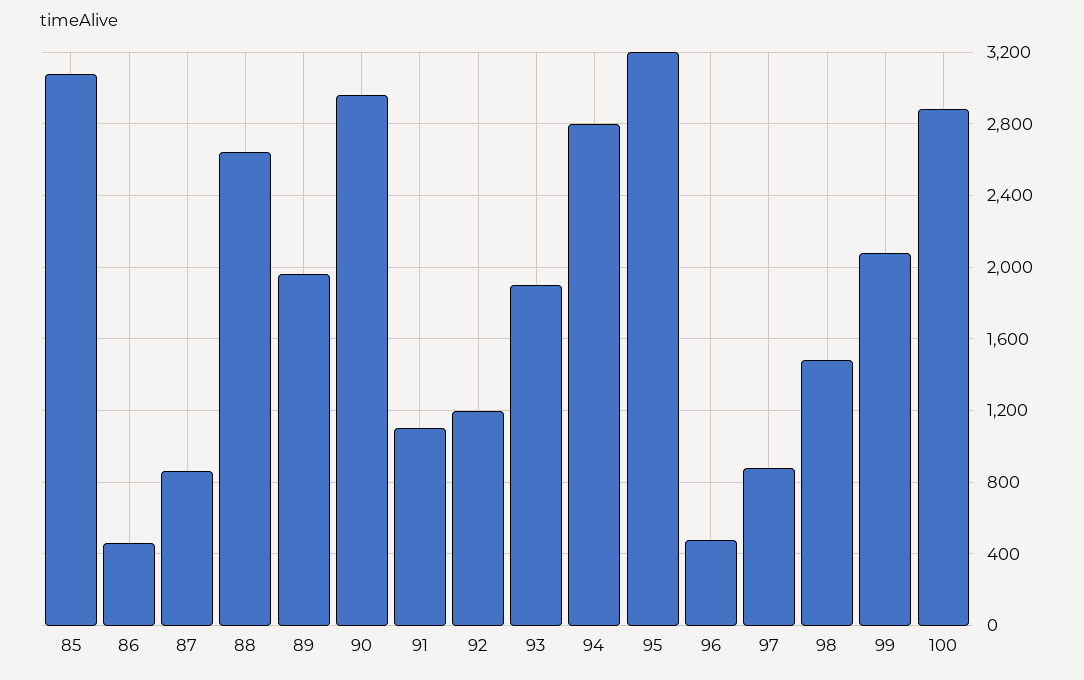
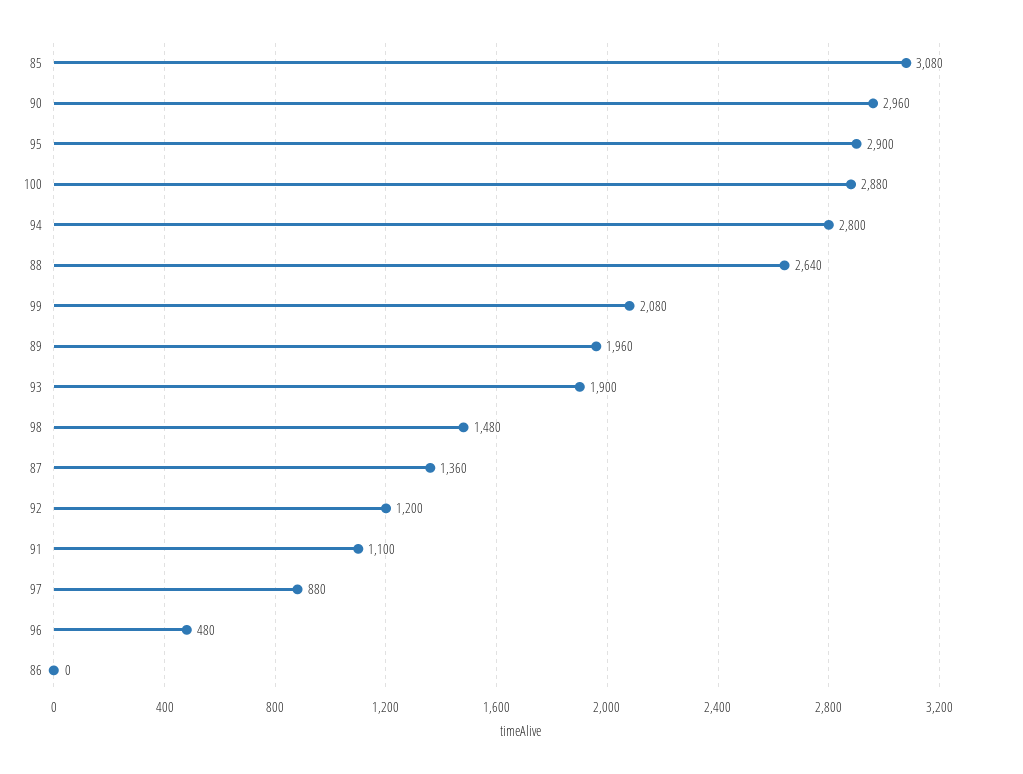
86: 450 -> 0
87: 850 -> 1360
95: 3200 -> 2900

